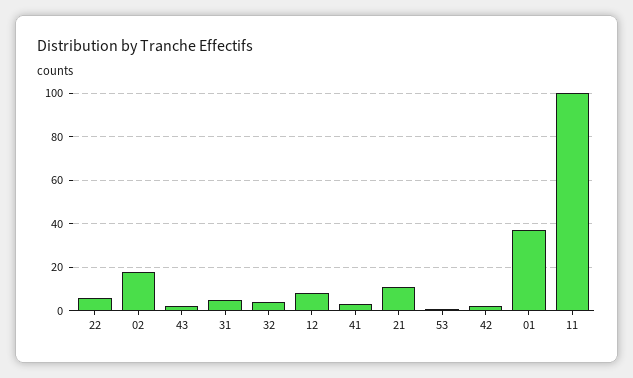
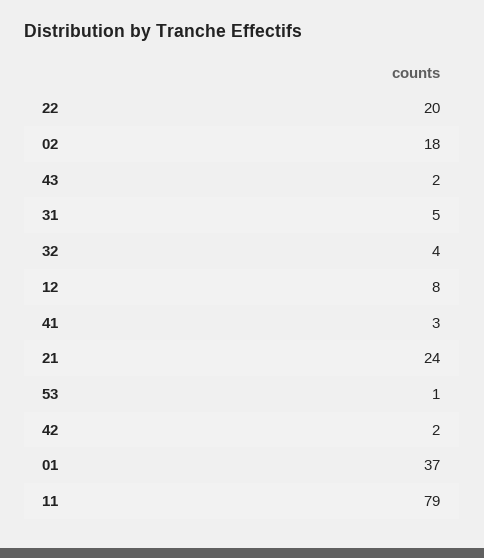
22: 5 -> 20
21: 10 -> 24
11: 100 -> 79

